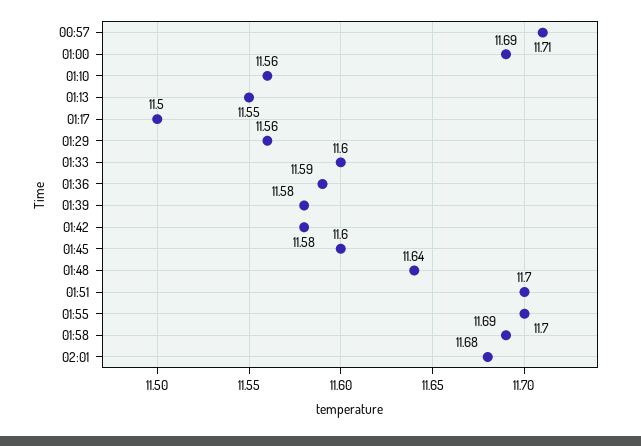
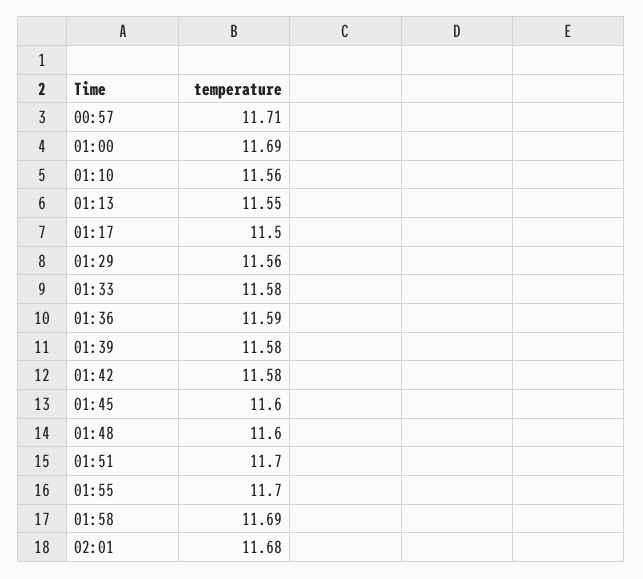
01:33: 11.6 -> 11.58
01:48: 11.64 -> 11.6

